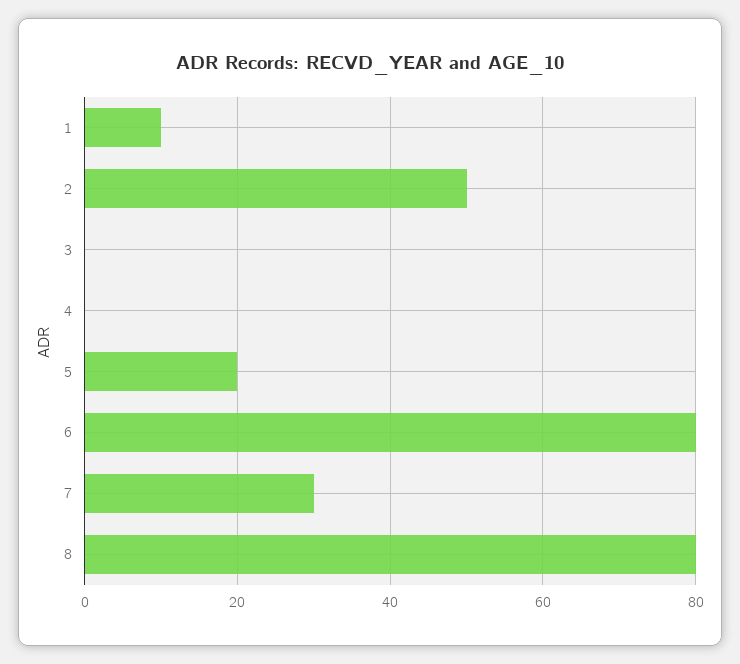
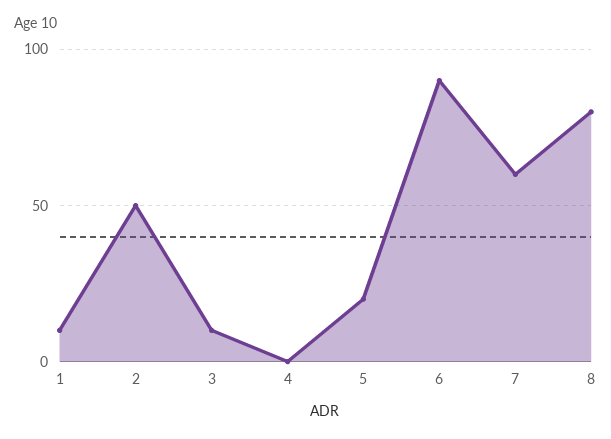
3: 0 -> 10
6: 80 -> 90
7: 30 -> 60

